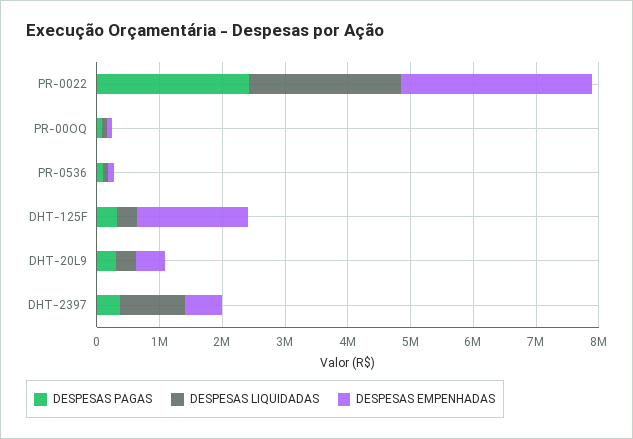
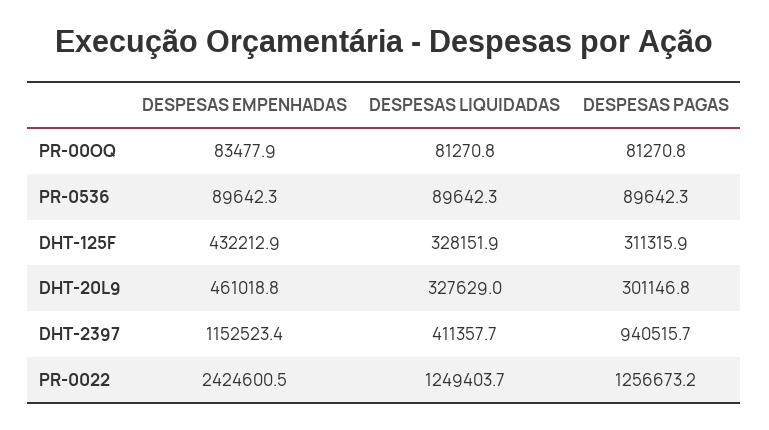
DESPESAS PAGAS, PR-0022: 2400000 -> 1256673.2
DESPESAS LIQUIDADAS, PR-0022: 2400000 -> 1249403.7
DESPESAS EMPENHADAS, PR-0022: 3000000 -> 2424600.5
DESPESAS EMPENHADAS, DHT-125F: 1800000 -> 432212.9
DESPESAS PAGAS, DHT-2397: 400000 -> 940515.7
DESPESAS LIQUIDADAS, DHT-2397: 1000000 -> 411357.7
DESPESAS EMPENHADAS, DHT-2397: 600000 -> 1152523.4

